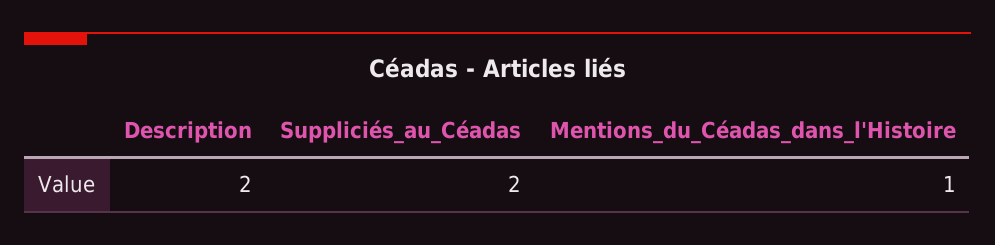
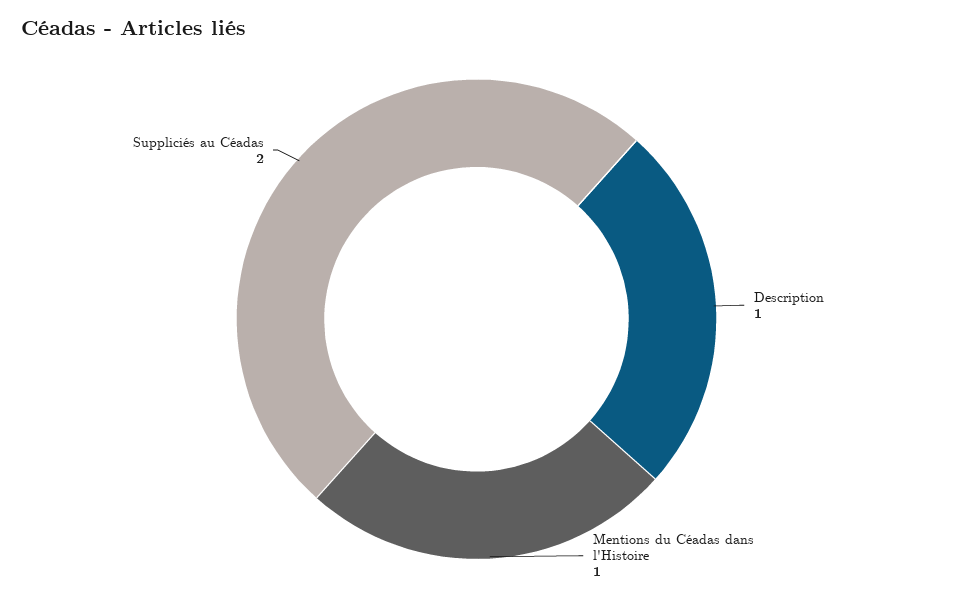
Description: 2 -> 1

